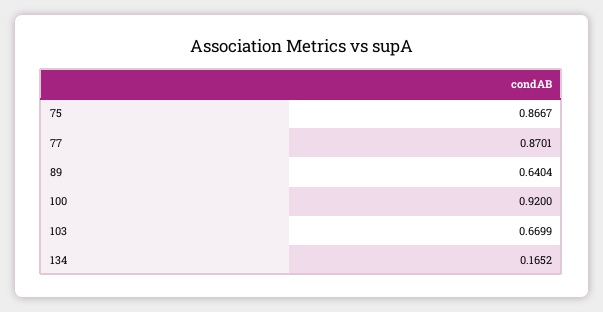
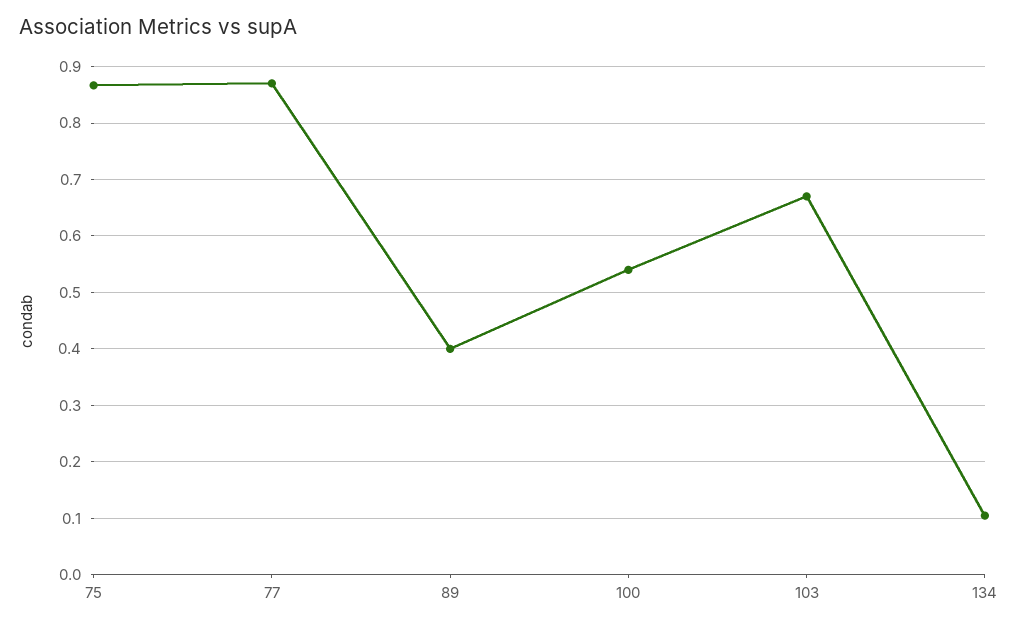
89: 0.6404 -> 0.4
100: 0.92 -> 0.54
134: 0.1652 -> 0.1

